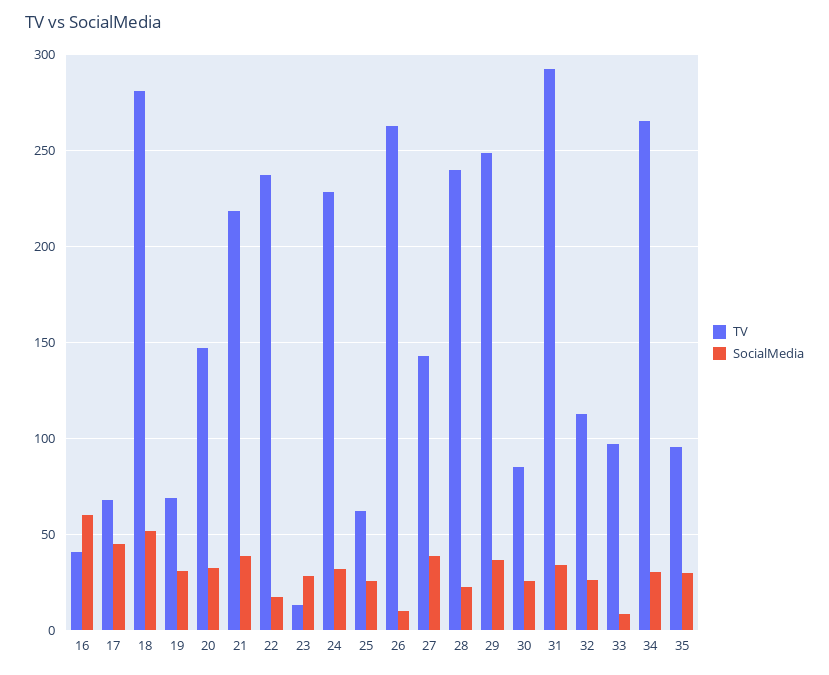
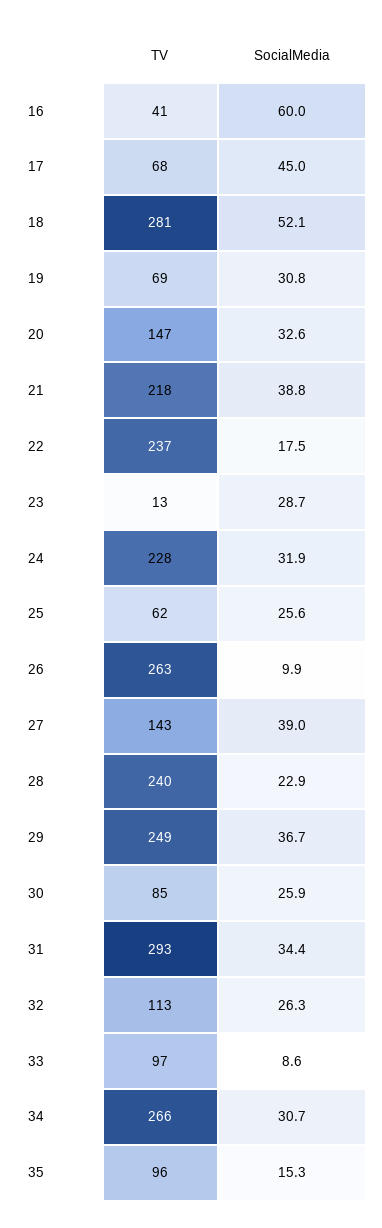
SocialMedia, 35: 30 -> 15.3

